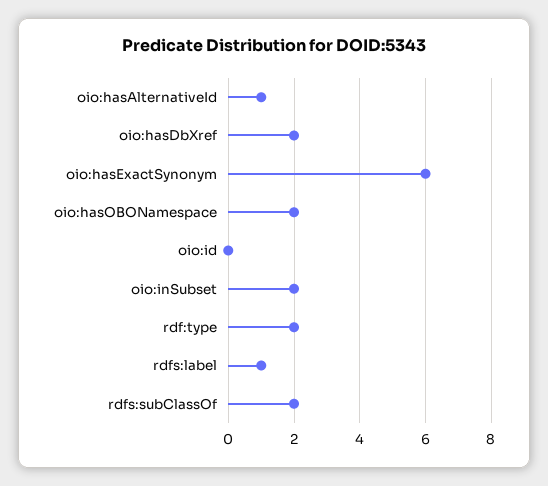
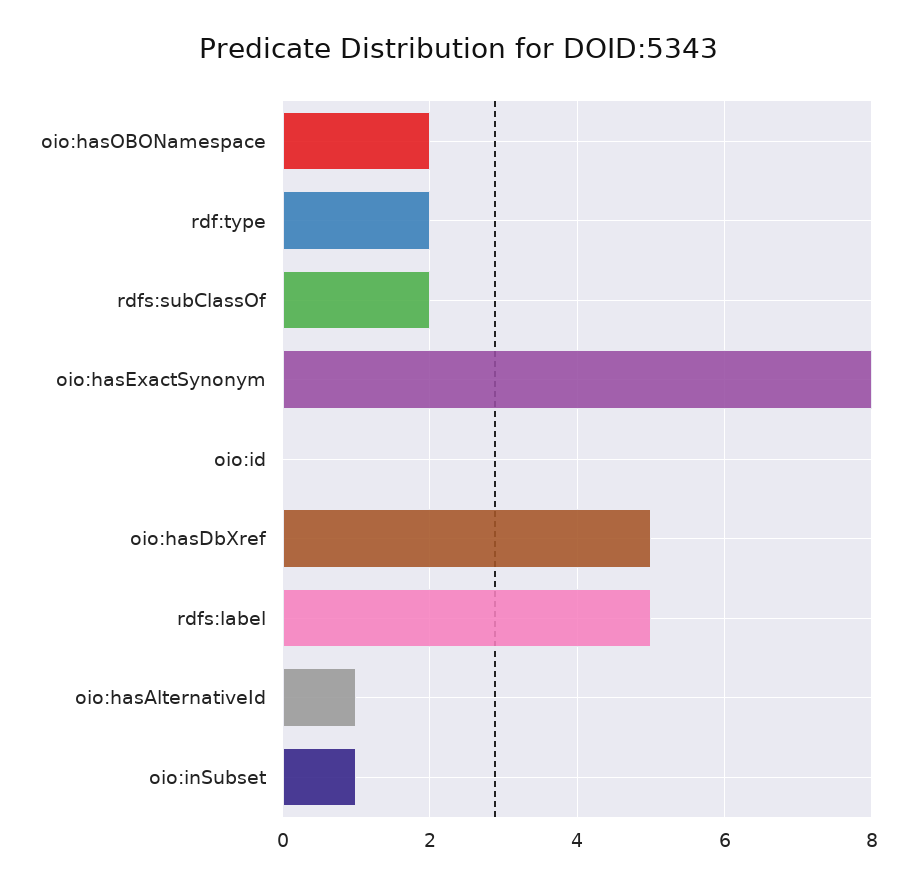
oio:hasDbXref: 2 -> 5
oio:hasExactSynonym: 6 -> 8
oio:inSubset: 2 -> 1
rdfs:label: 1 -> 5

